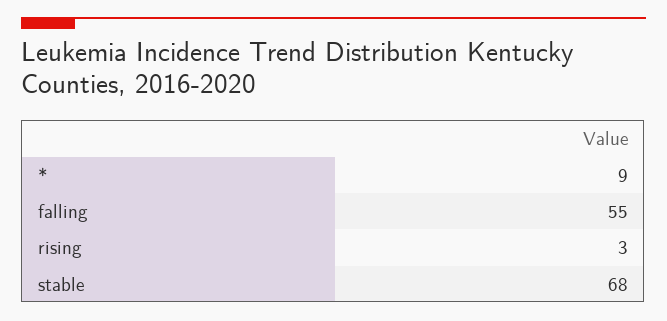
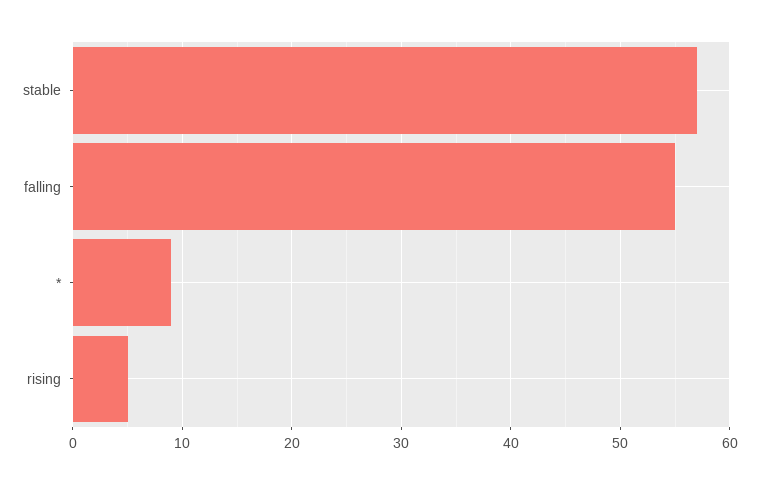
rising: 3 -> 5
stable: 68 -> 57

